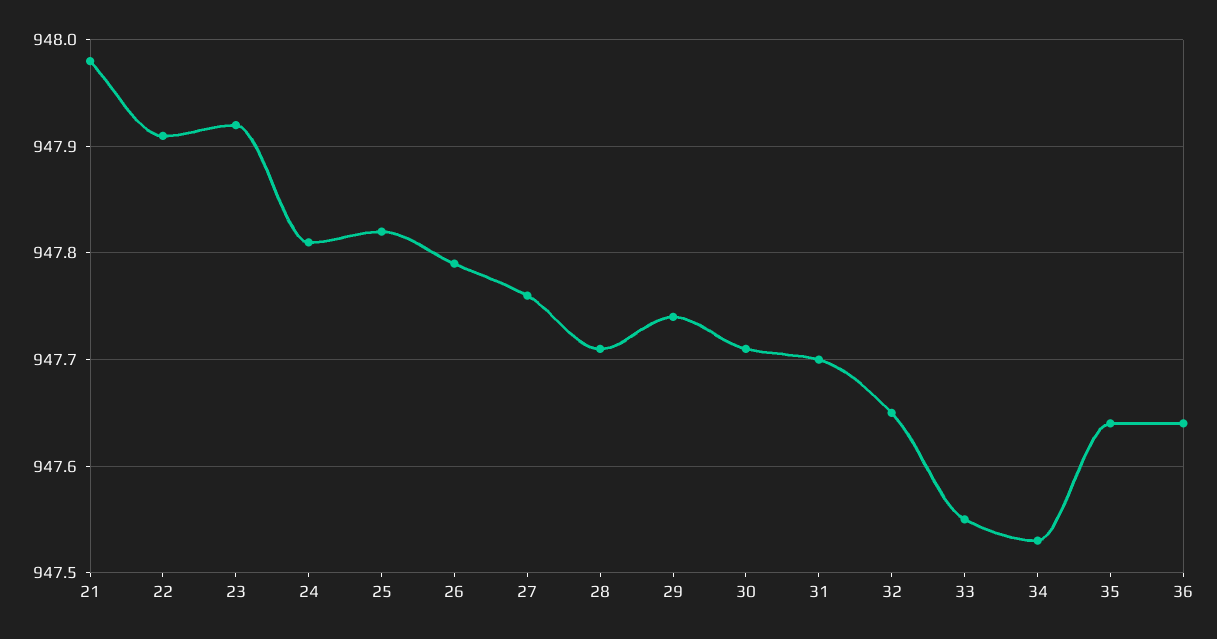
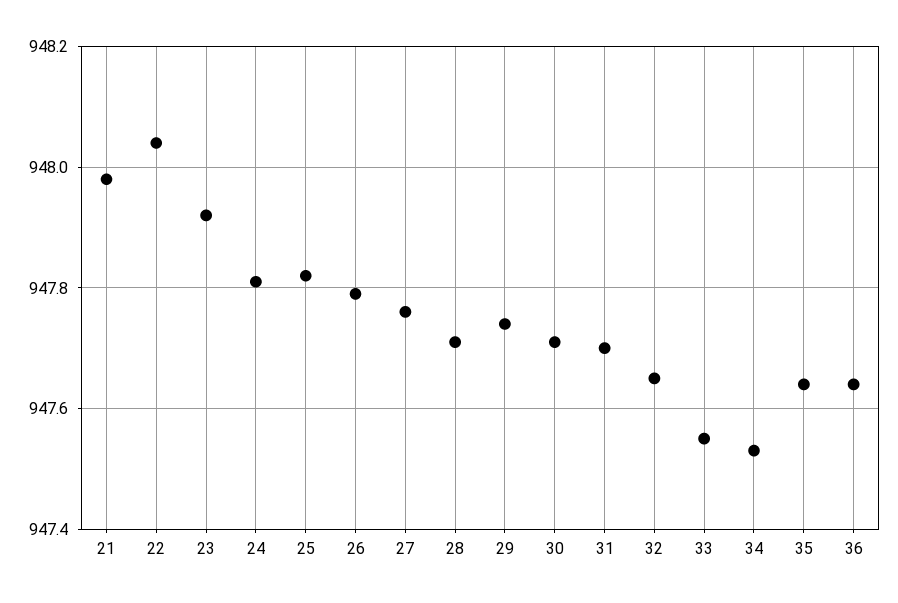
22: 947.91 -> 948.05

